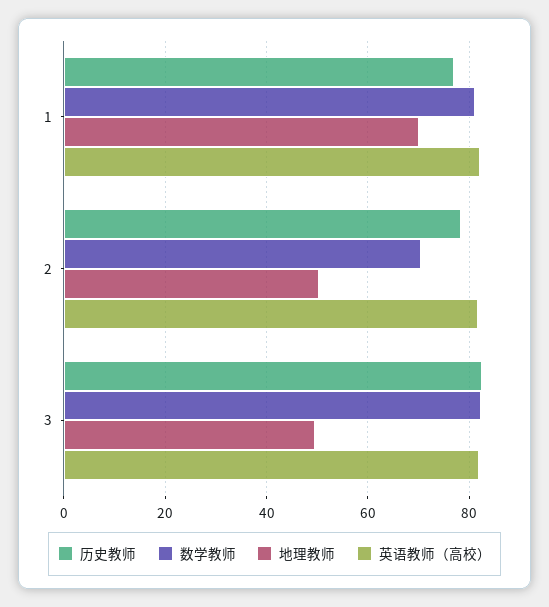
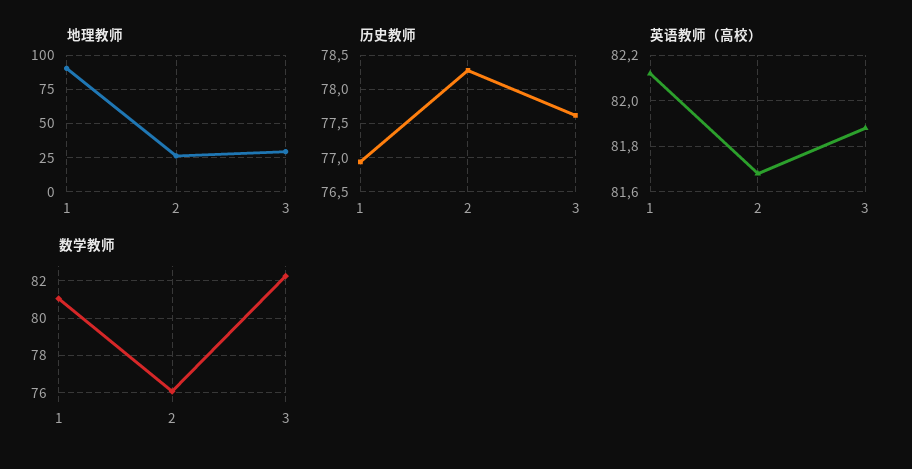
地理教师, 1: 70 -> 90
数学教师, 2: 70 -> 76
地理教师, 2: 50 -> 25
历史教师, 3: 82 -> 77.6
地理教师, 3: 50 -> 30

